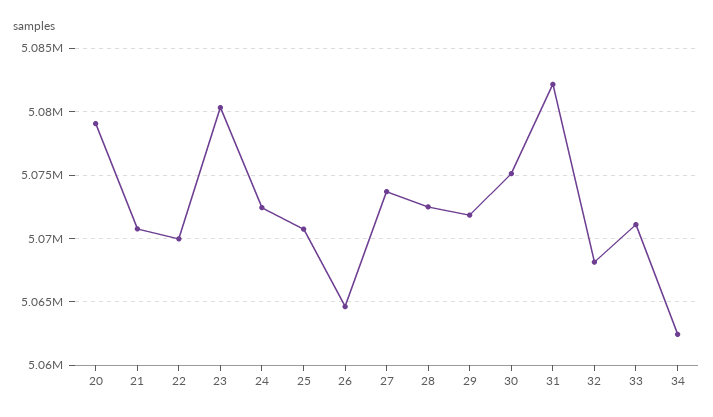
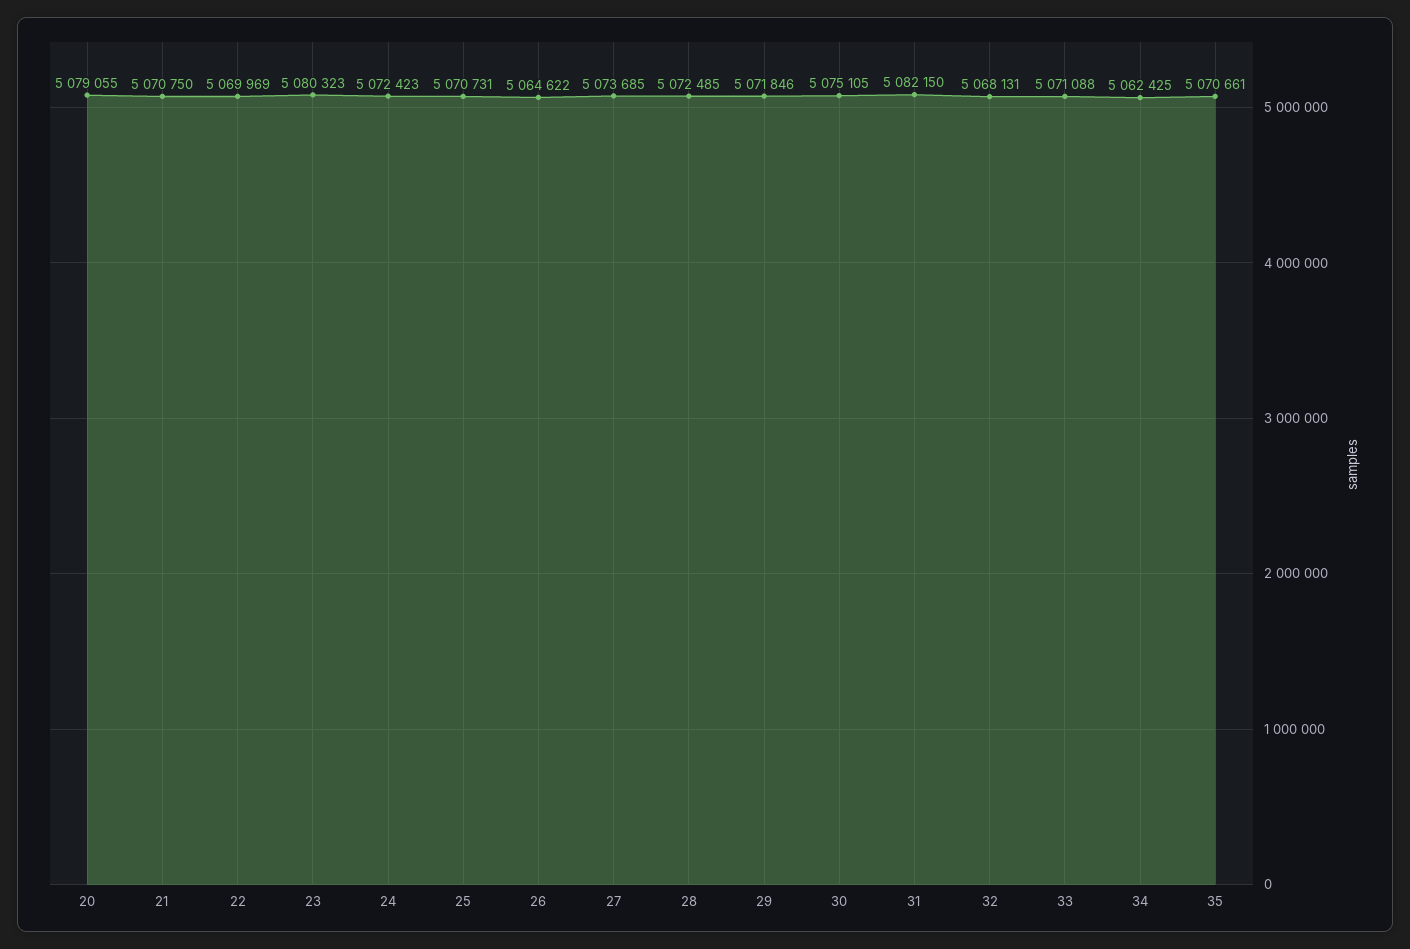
35: none -> 5070661

